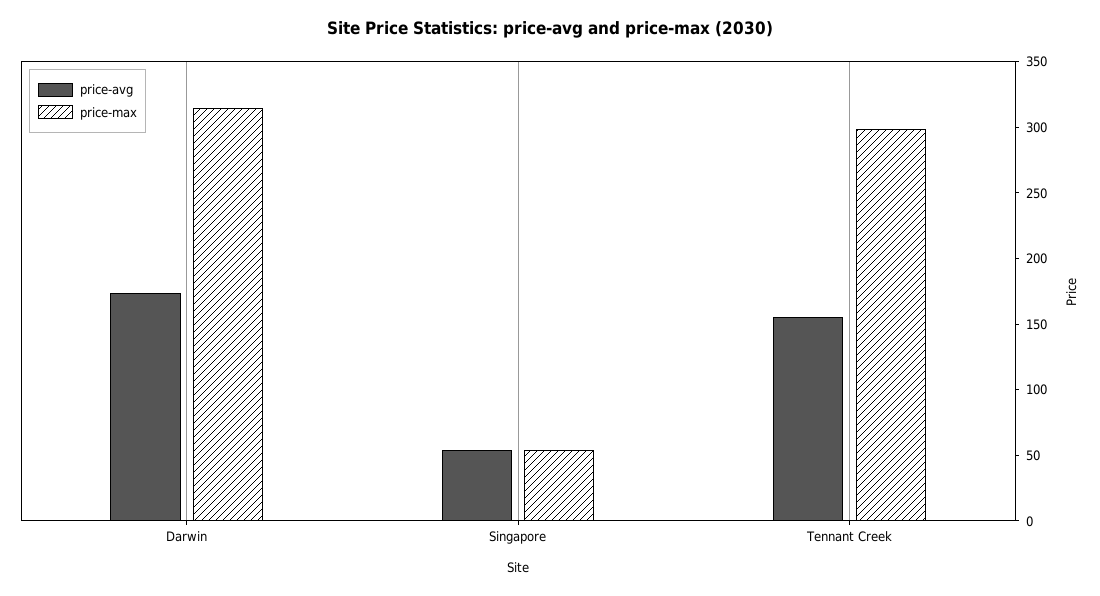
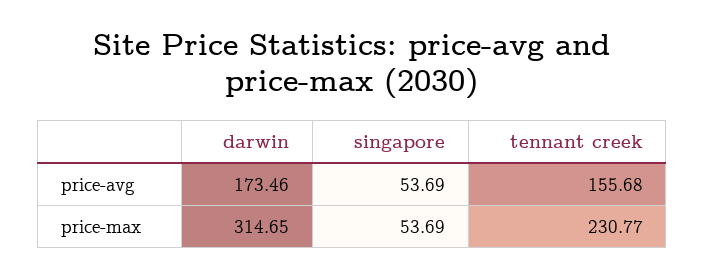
price-max, Tennant Creek: 300 -> 230.77

